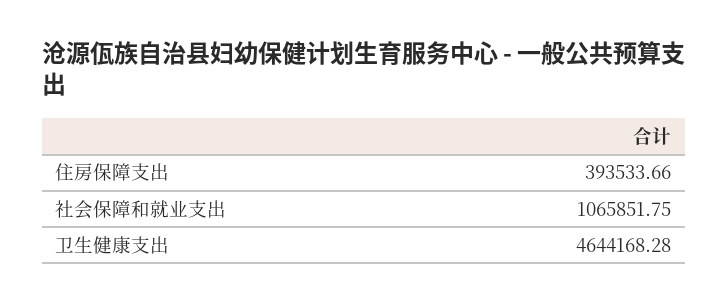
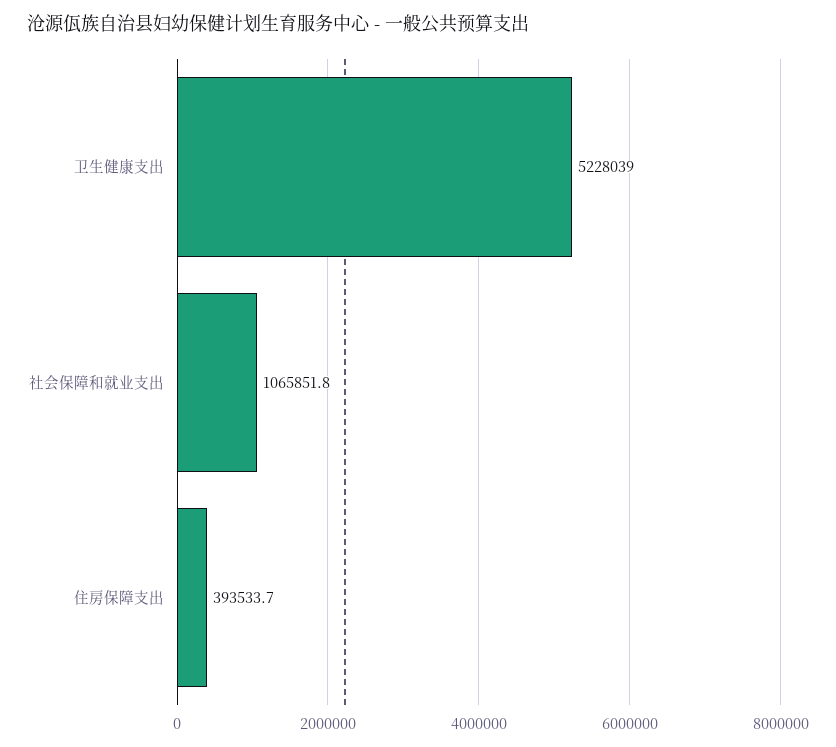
卫生健康支出: 4644168.28 -> 5228039

